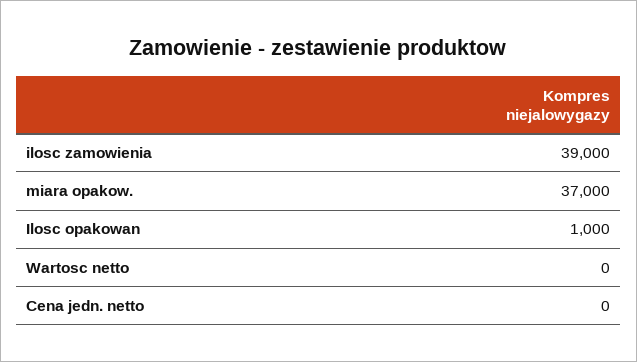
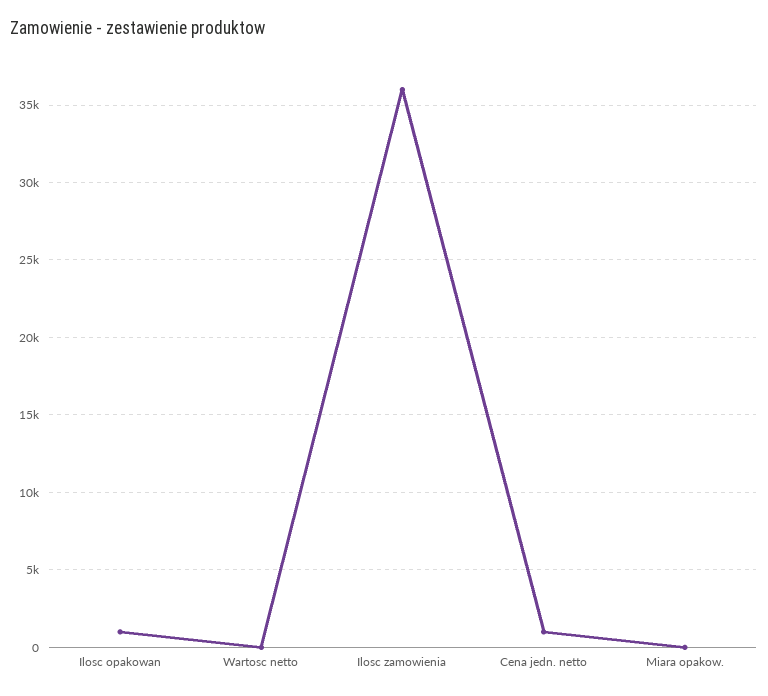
ilosc zamowienia: 39000 -> 36000
miara opakow.: 37000 -> 0
Cena jedn. netto: 0 -> 1000

